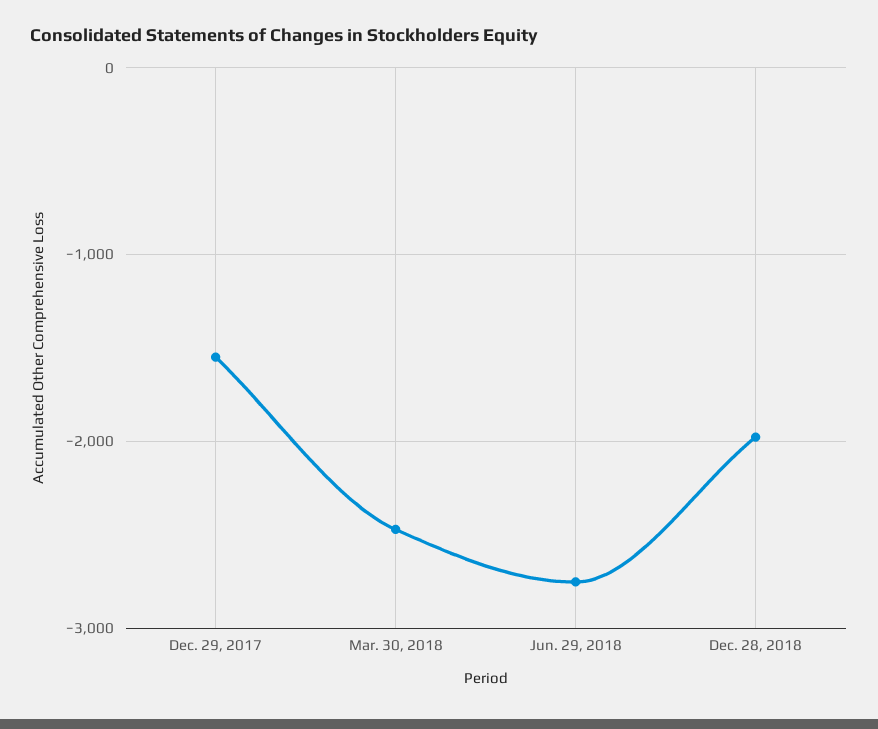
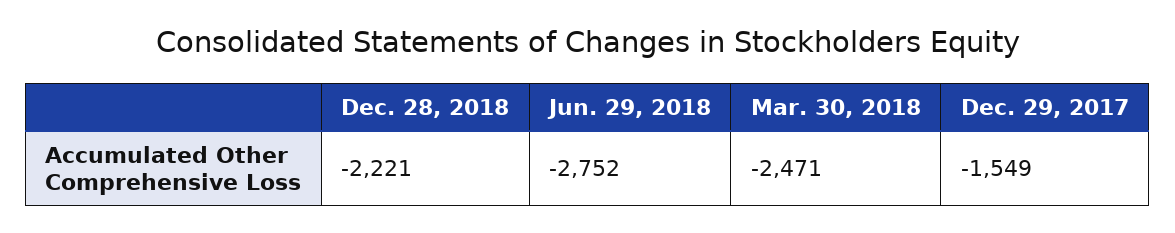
Dec. 28, 2018: -2000 -> -2221

